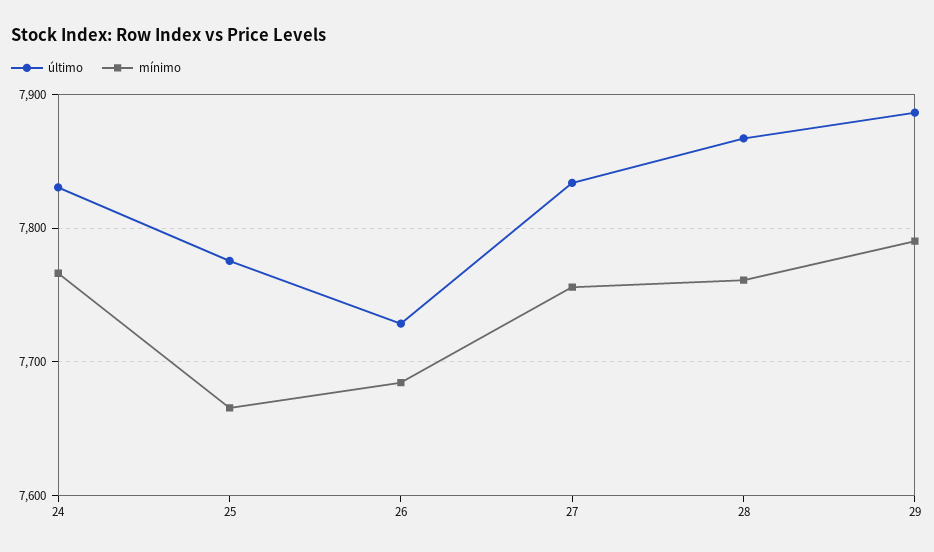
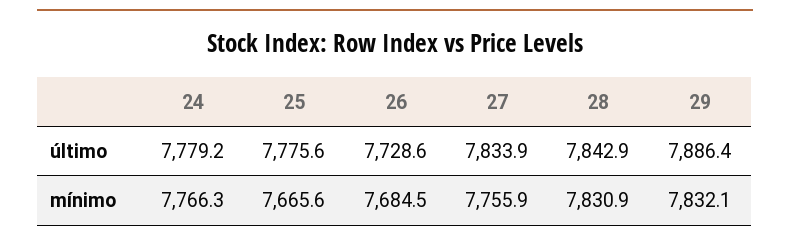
último, 24: 7830 -> 7779.2
último, 28: 7870 -> 7842.9
mínimo, 28: 7760 -> 7830.9
mínimo, 29: 7790 -> 7832.1

